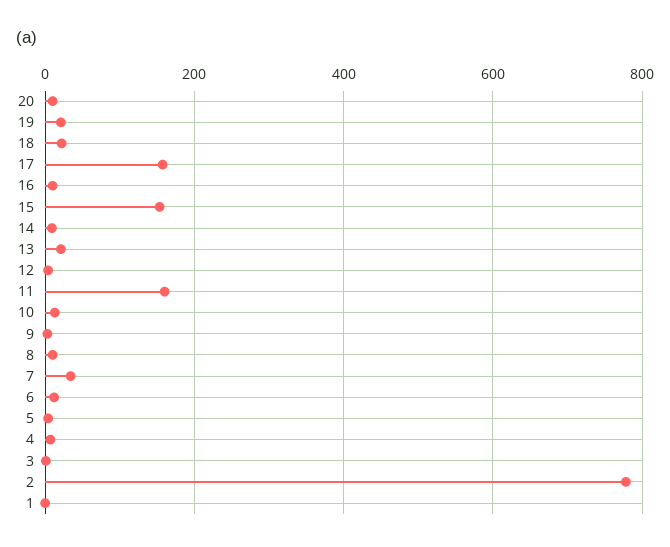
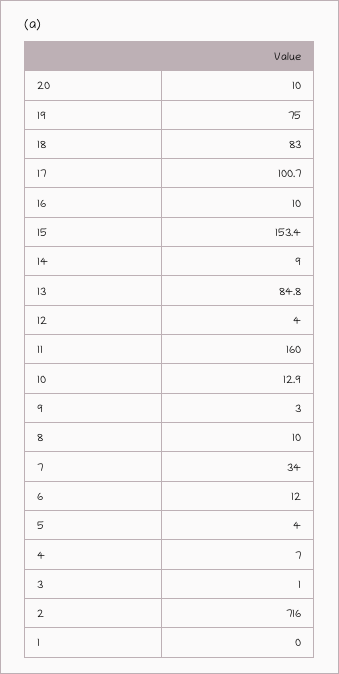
19: 20 -> 75
18: 20 -> 83
17: 160 -> 100.7
13: 20 -> 84.8
2: 780 -> 716

